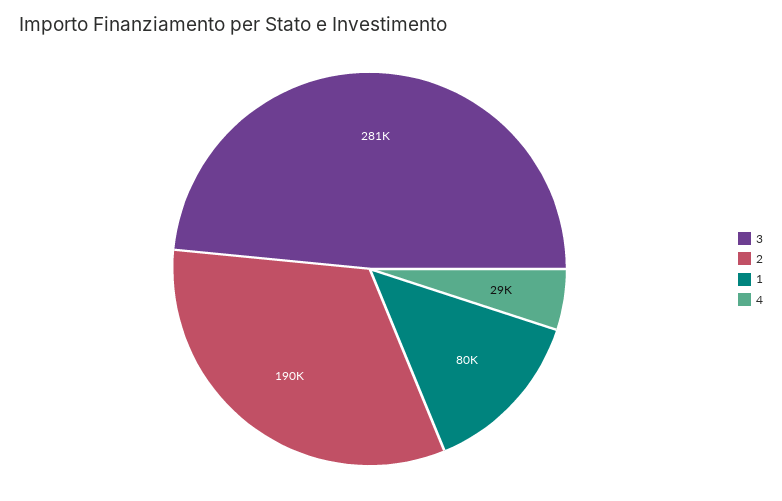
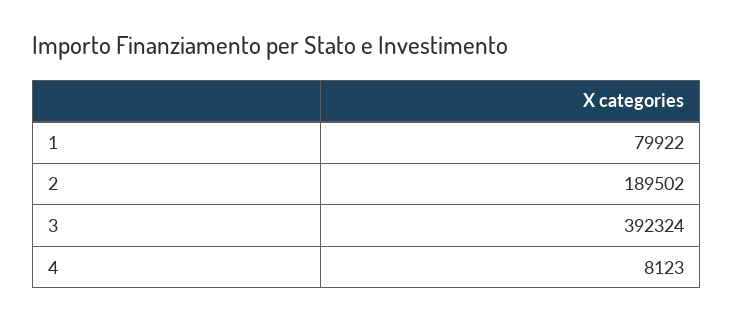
3: 281000 -> 392324
4: 29000 -> 8123

